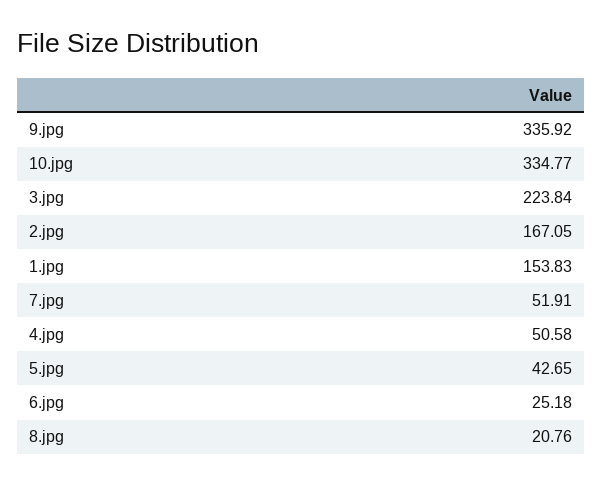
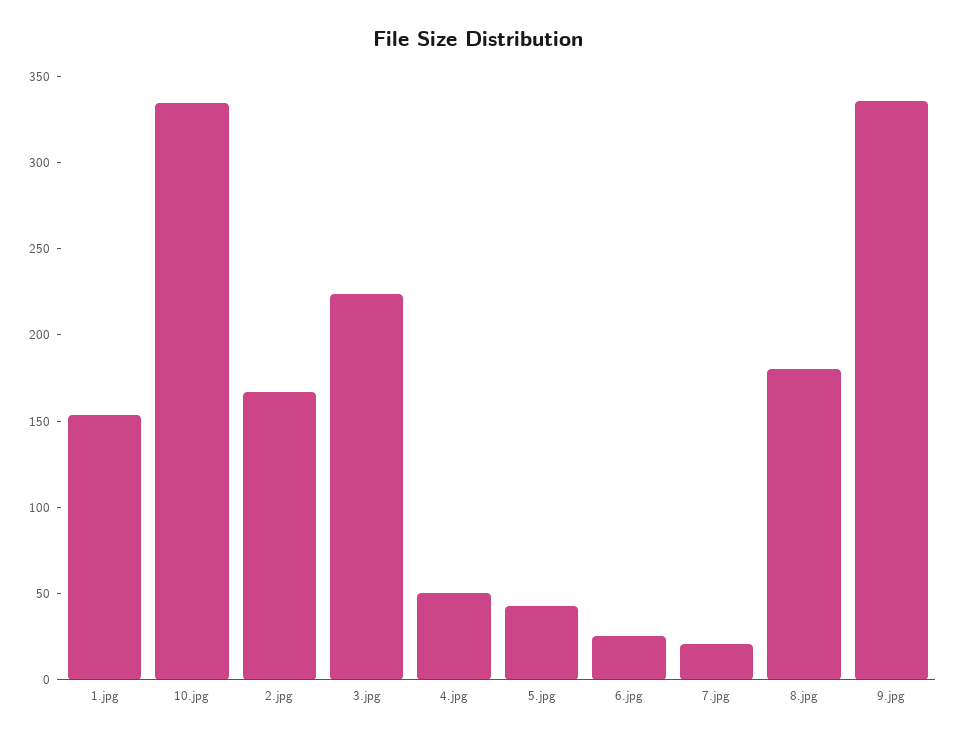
7.jpg: 51.91 -> 20
8.jpg: 20.76 -> 180

